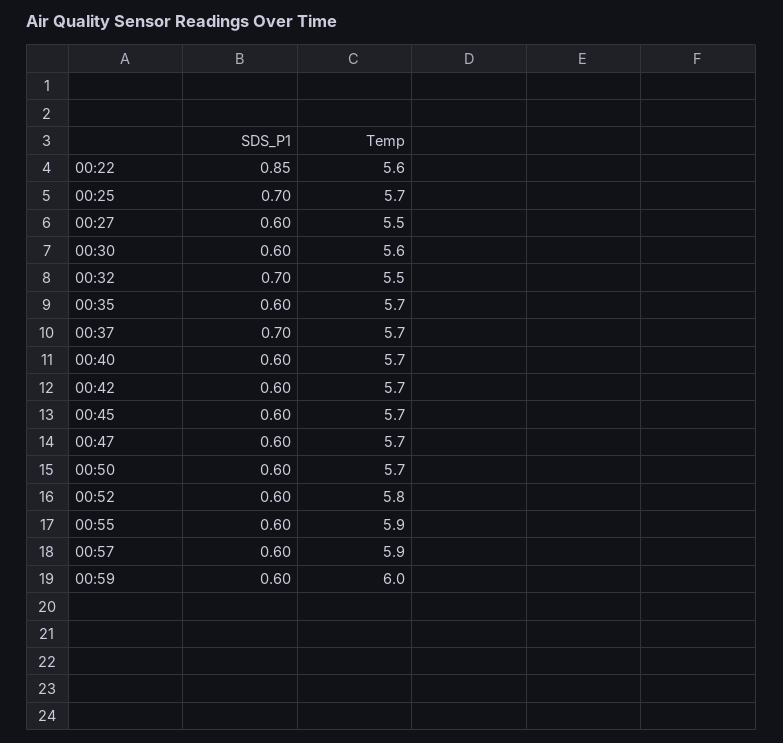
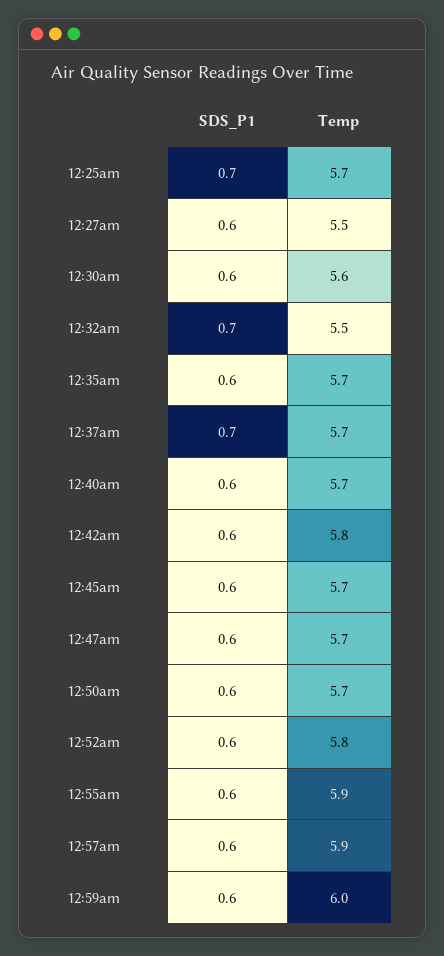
SDS_P1, 00:22: 0.85 -> none
Temp, 00:22: 5.6 -> none
Temp, 00:42: 5.7 -> 5.8

